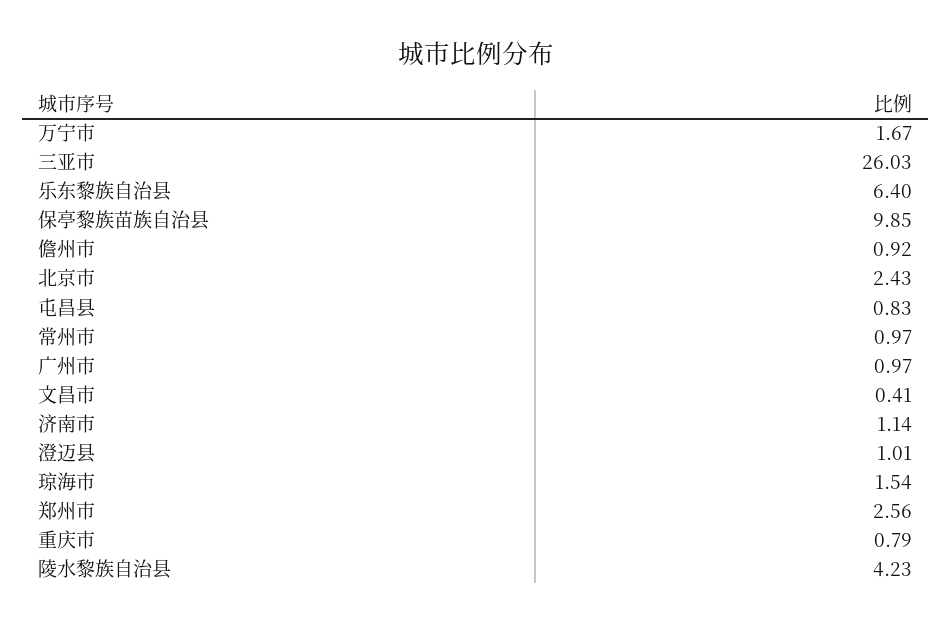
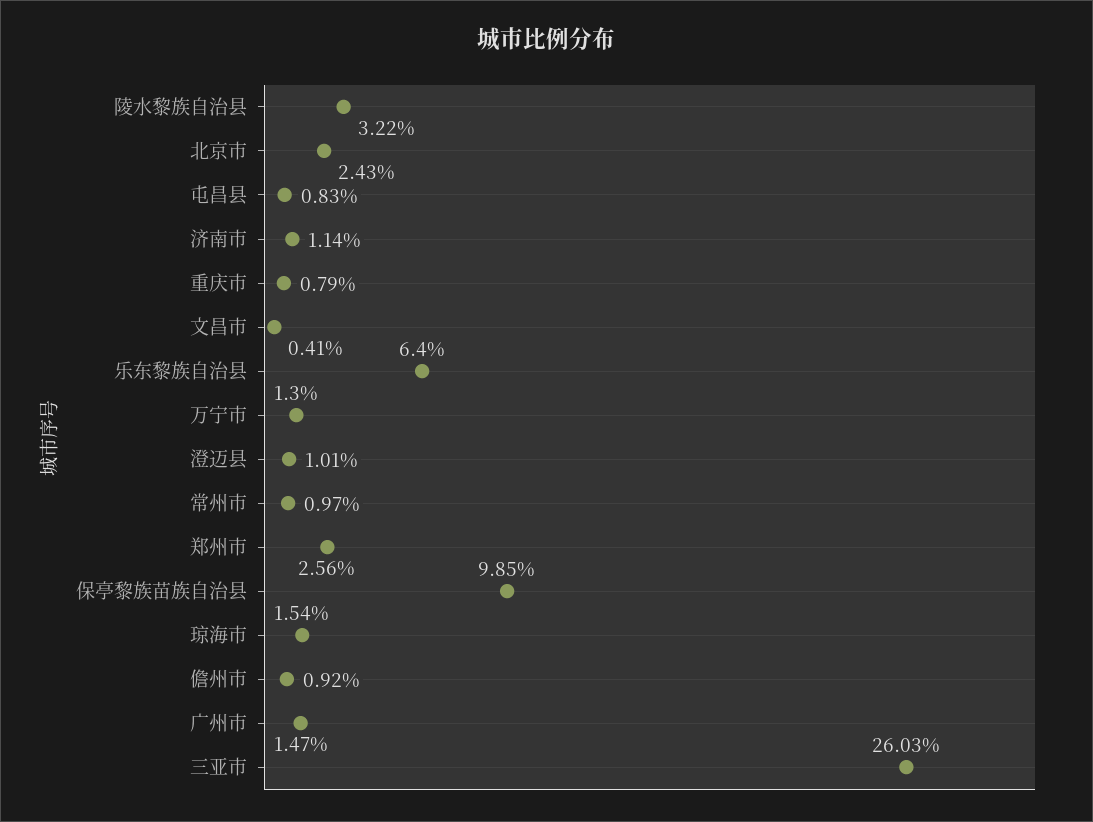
万宁市: 1.67 -> 1.3
广州市: 0.97 -> 1.47
陵水黎族自治县: 4.23 -> 3.22

